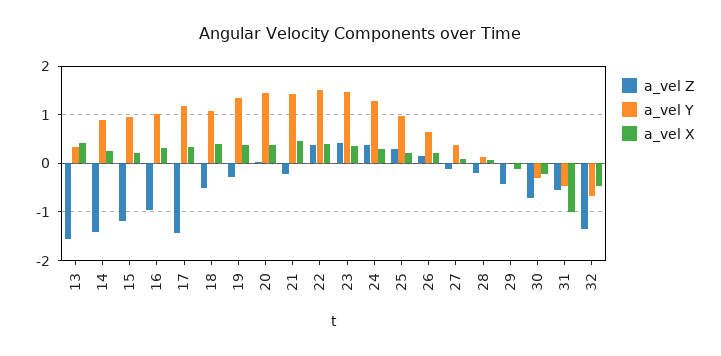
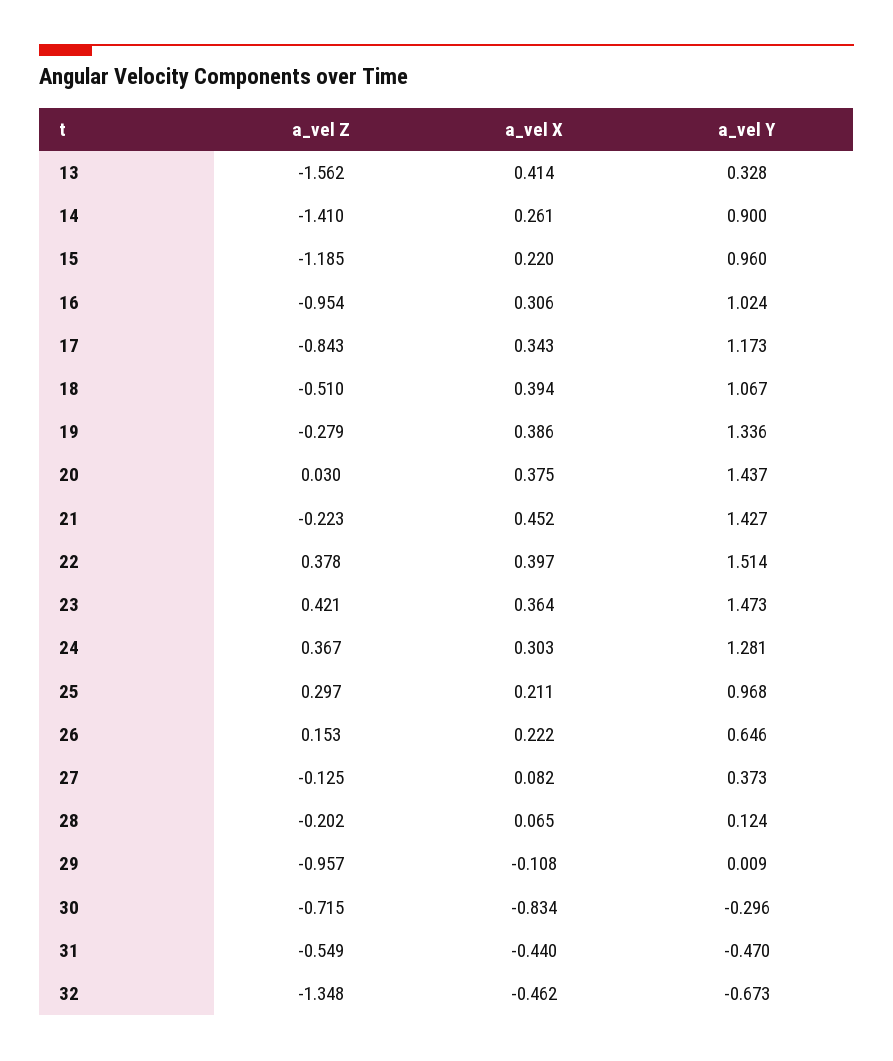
a_vel Z, 17: -1.4 -> -0.843
a_vel Z, 29: -0.4 -> -0.957
a_vel X, 30: -0.2 -> -0.834
a_vel X, 31: -1 -> -0.44

